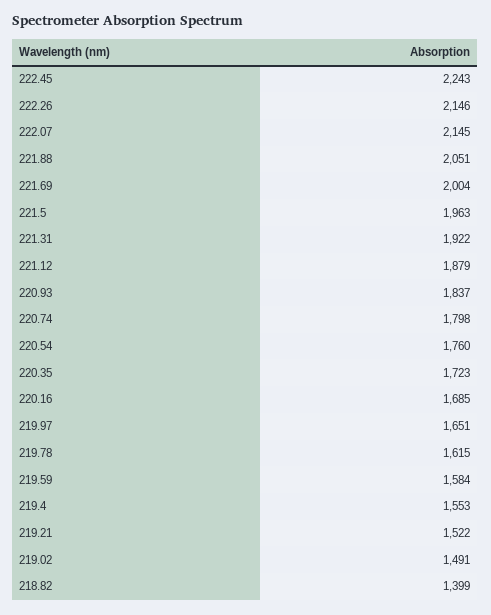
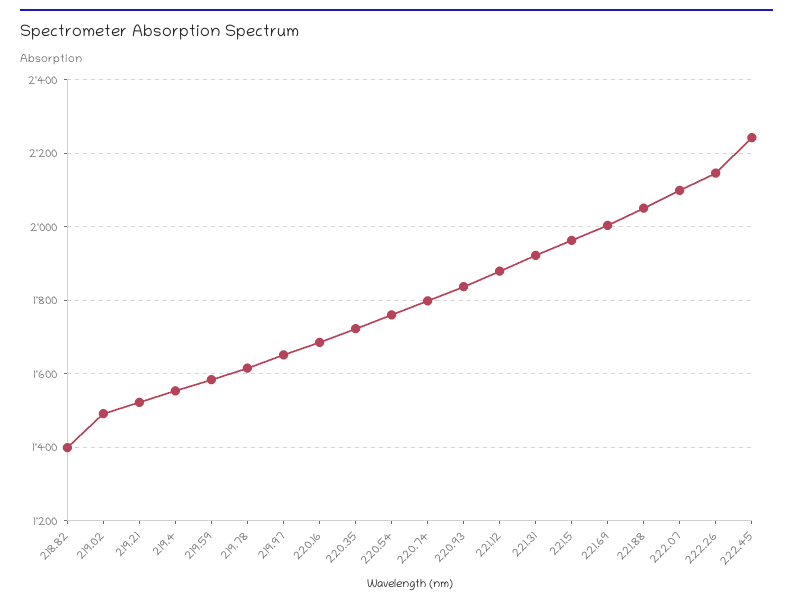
222.07: 2145 -> 2100

